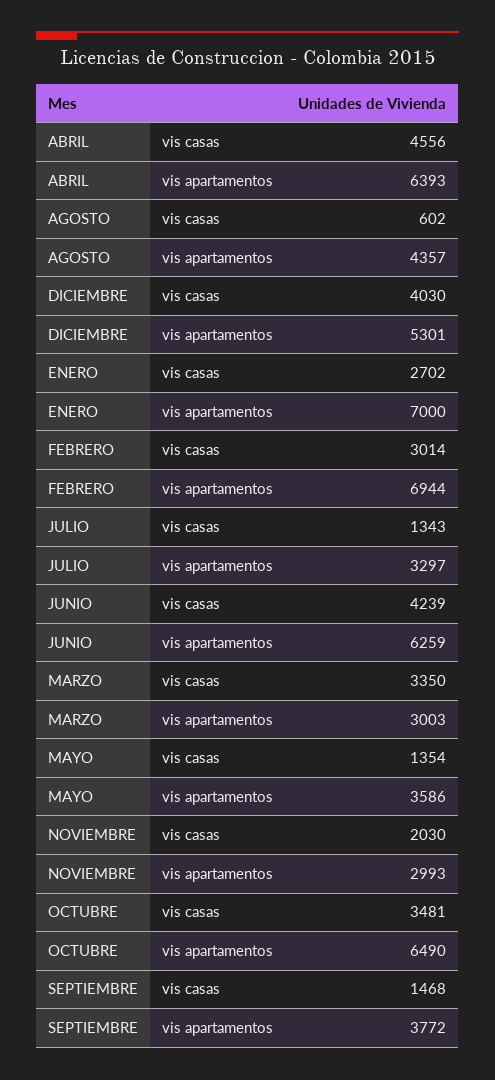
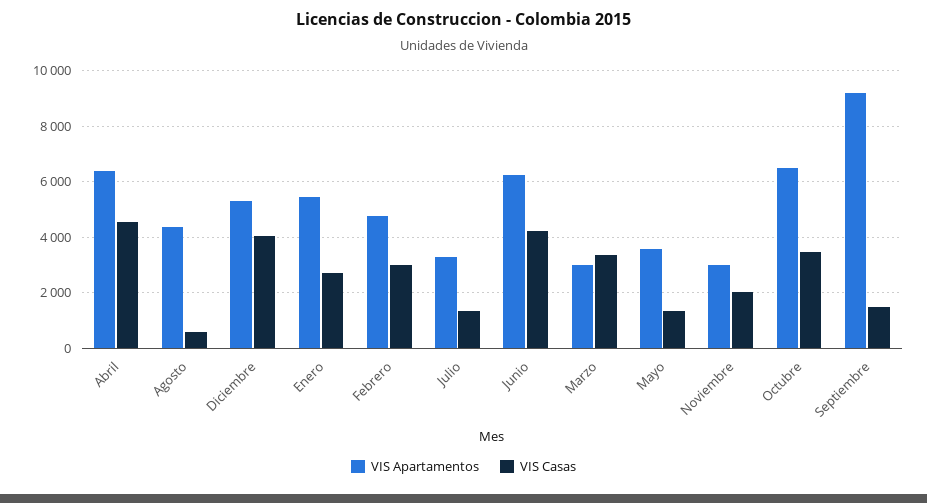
vis apartamentos, ENERO: 7000 -> 5500
vis apartamentos, FEBRERO: 6944 -> 4750
vis apartamentos, SEPTIEMBRE: 3772 -> 9250

